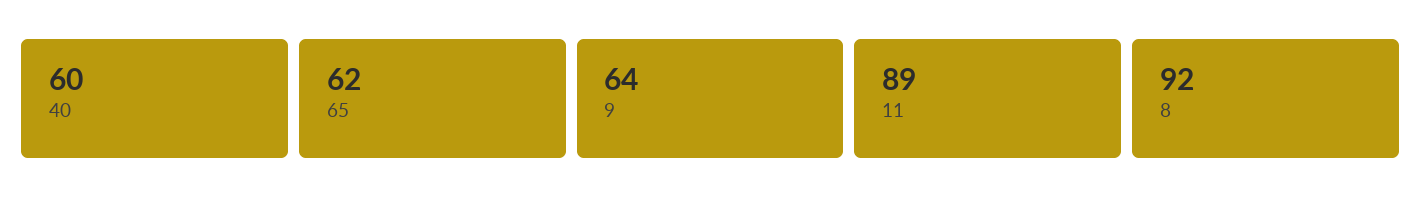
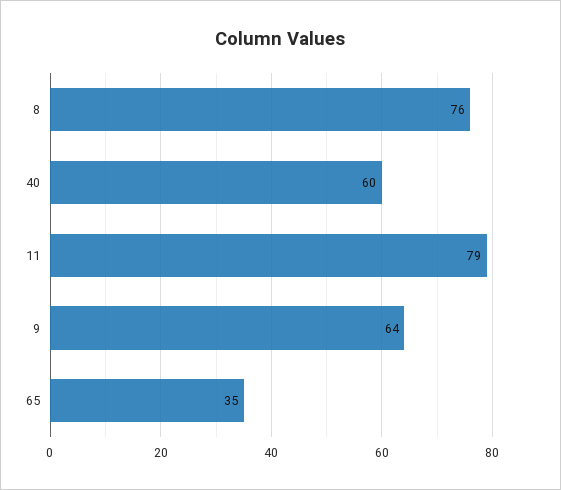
65: 62 -> 35
11: 89 -> 79
8: 92 -> 76

